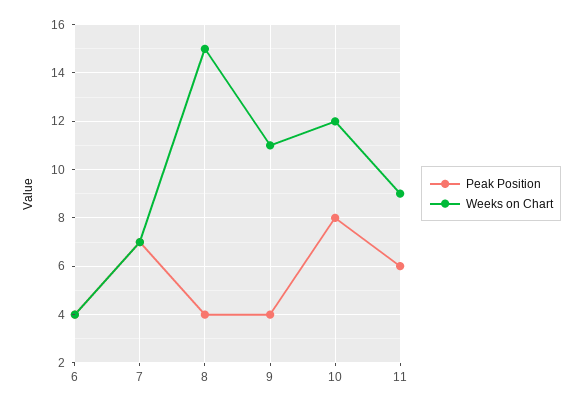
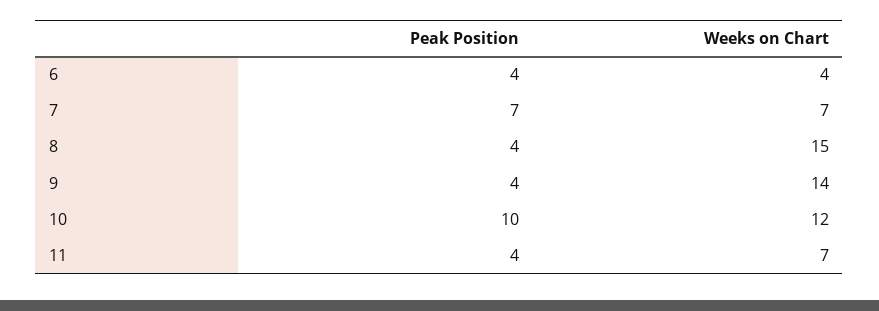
Weeks on Chart, 9: 11 -> 14
Peak Position, 10: 8 -> 10
Peak Position, 11: 6 -> 4
Weeks on Chart, 11: 9 -> 7

